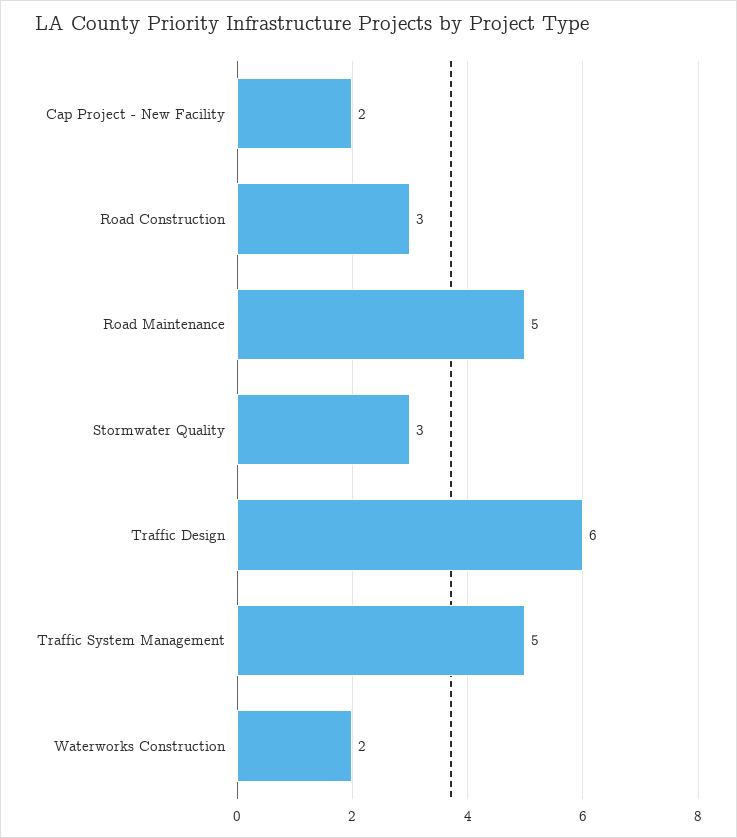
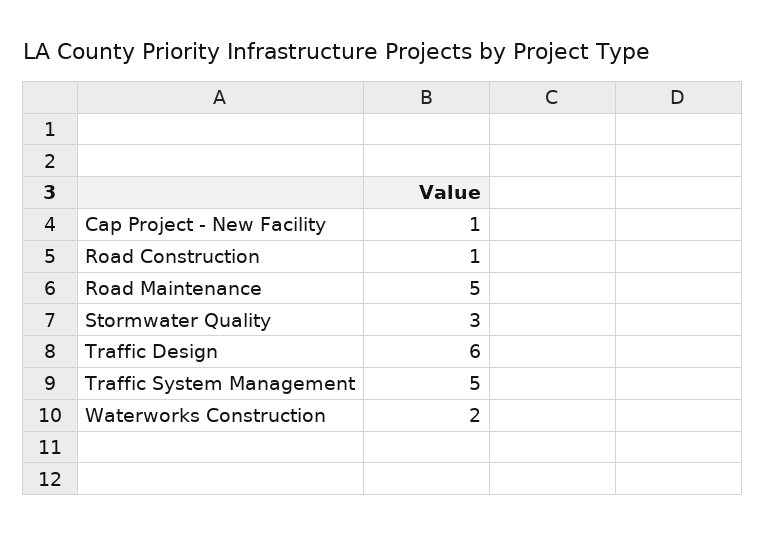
Cap Project - New Facility: 2 -> 1
Road Construction: 3 -> 1

